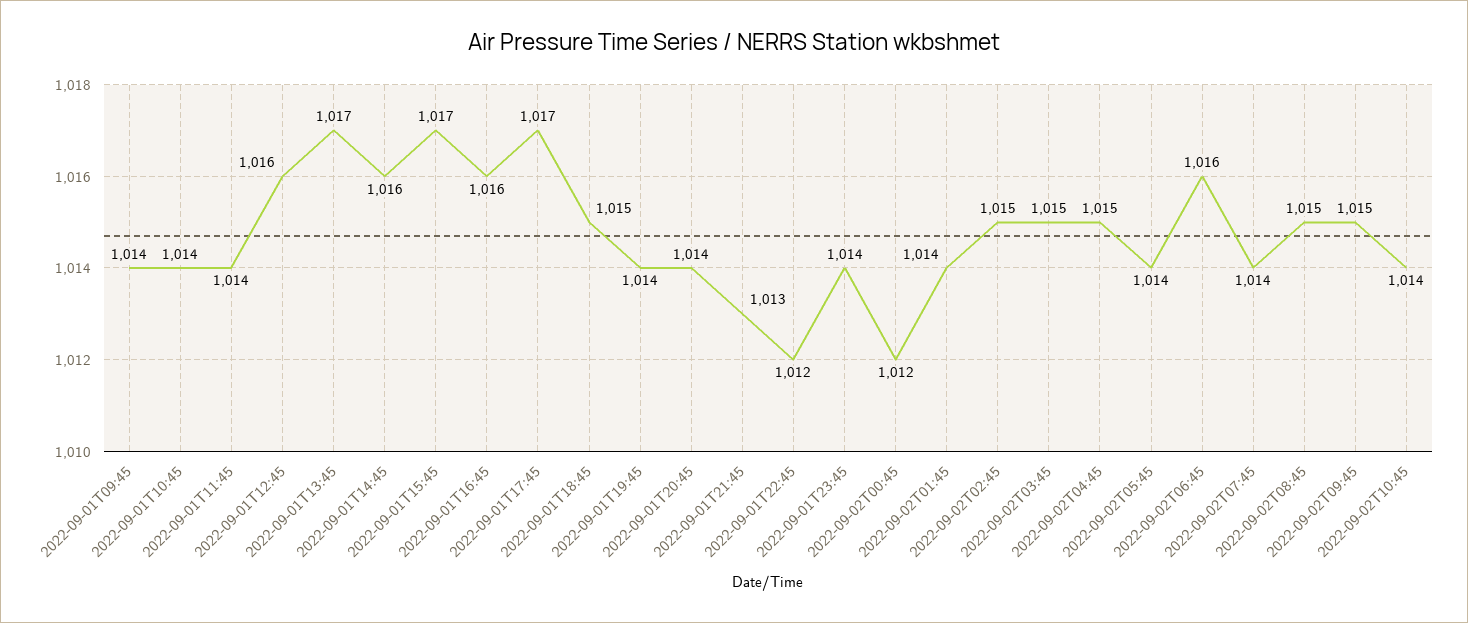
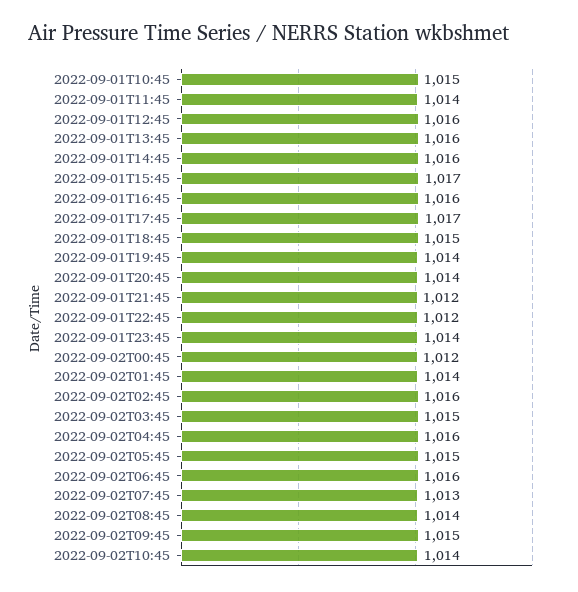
2022-09-01T09:45: 1014 -> none
2022-09-01T10:45: 1014 -> 1015
2022-09-01T13:45: 1017 -> 1016
2022-09-01T21:45: 1013 -> 1012
2022-09-02T02:45: 1015 -> 1016
2022-09-02T04:45: 1015 -> 1016
2022-09-02T05:45: 1014 -> 1015
2022-09-02T07:45: 1014 -> 1013
2022-09-02T08:45: 1015 -> 1014

